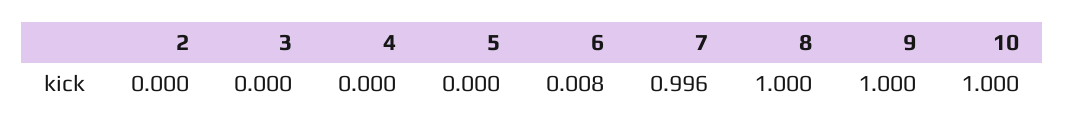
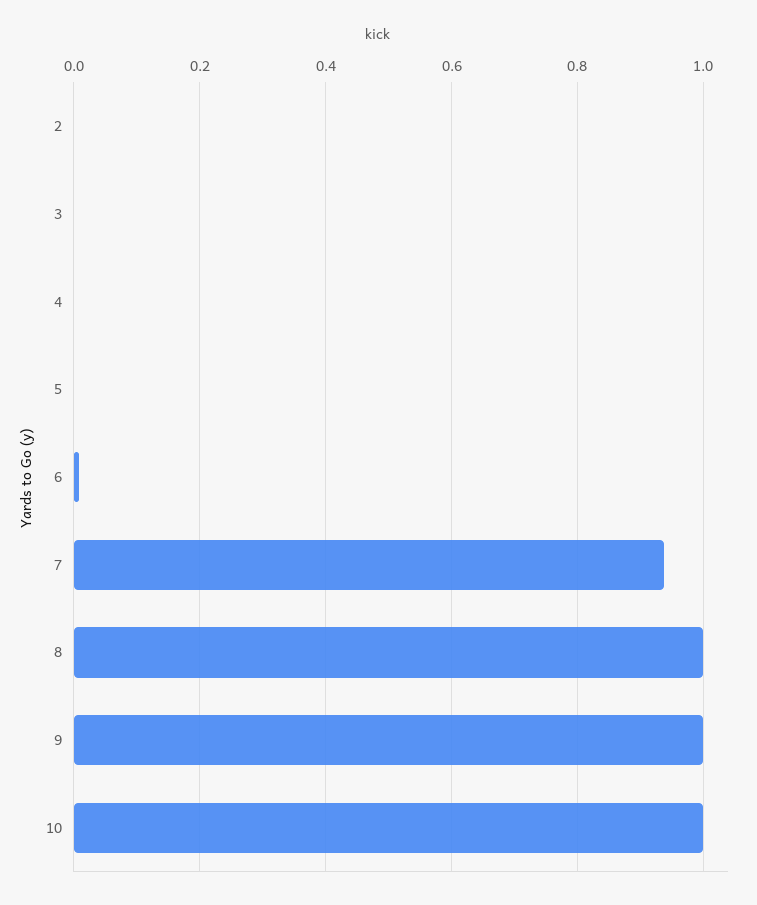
7: 0.996 -> 0.94

